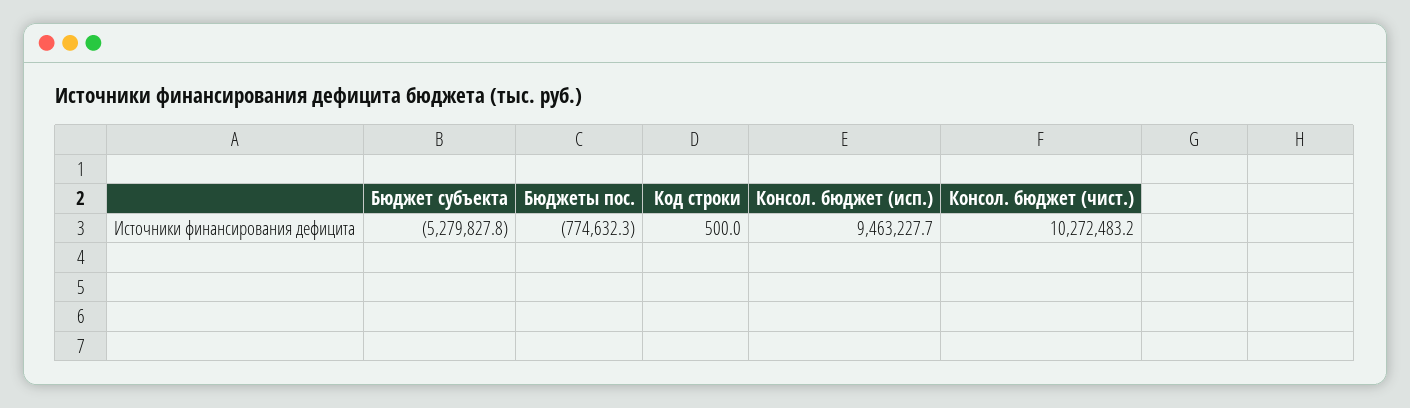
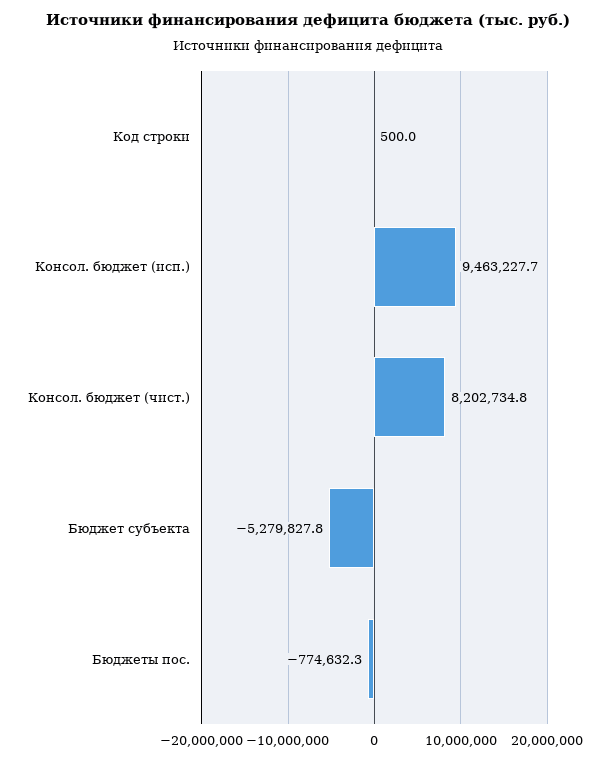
Консол. бюджет (чист.): 10272483.2 -> 8202734.8

